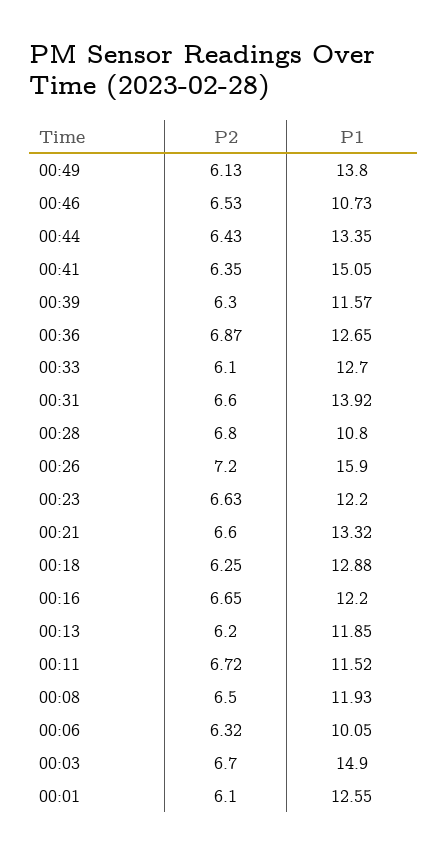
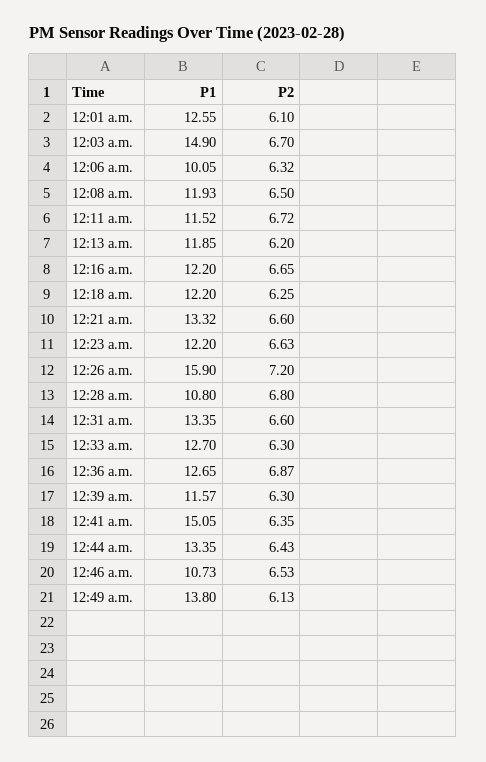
P2, 00:33: 6.1 -> 6.3
P1, 00:31: 13.92 -> 13.35
P1, 00:18: 12.88 -> 12.2

